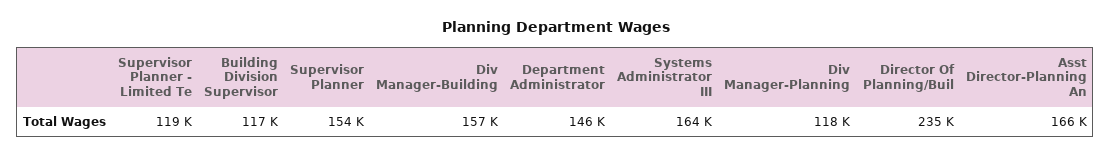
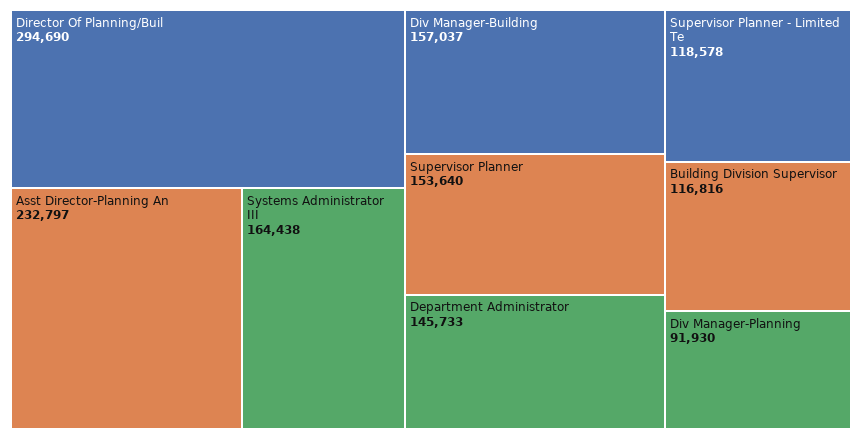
Div Manager-Planning: 118000 -> 91930
Director Of Planning/Buil: 235000 -> 294690
Asst Director-Planning An: 166000 -> 232797

